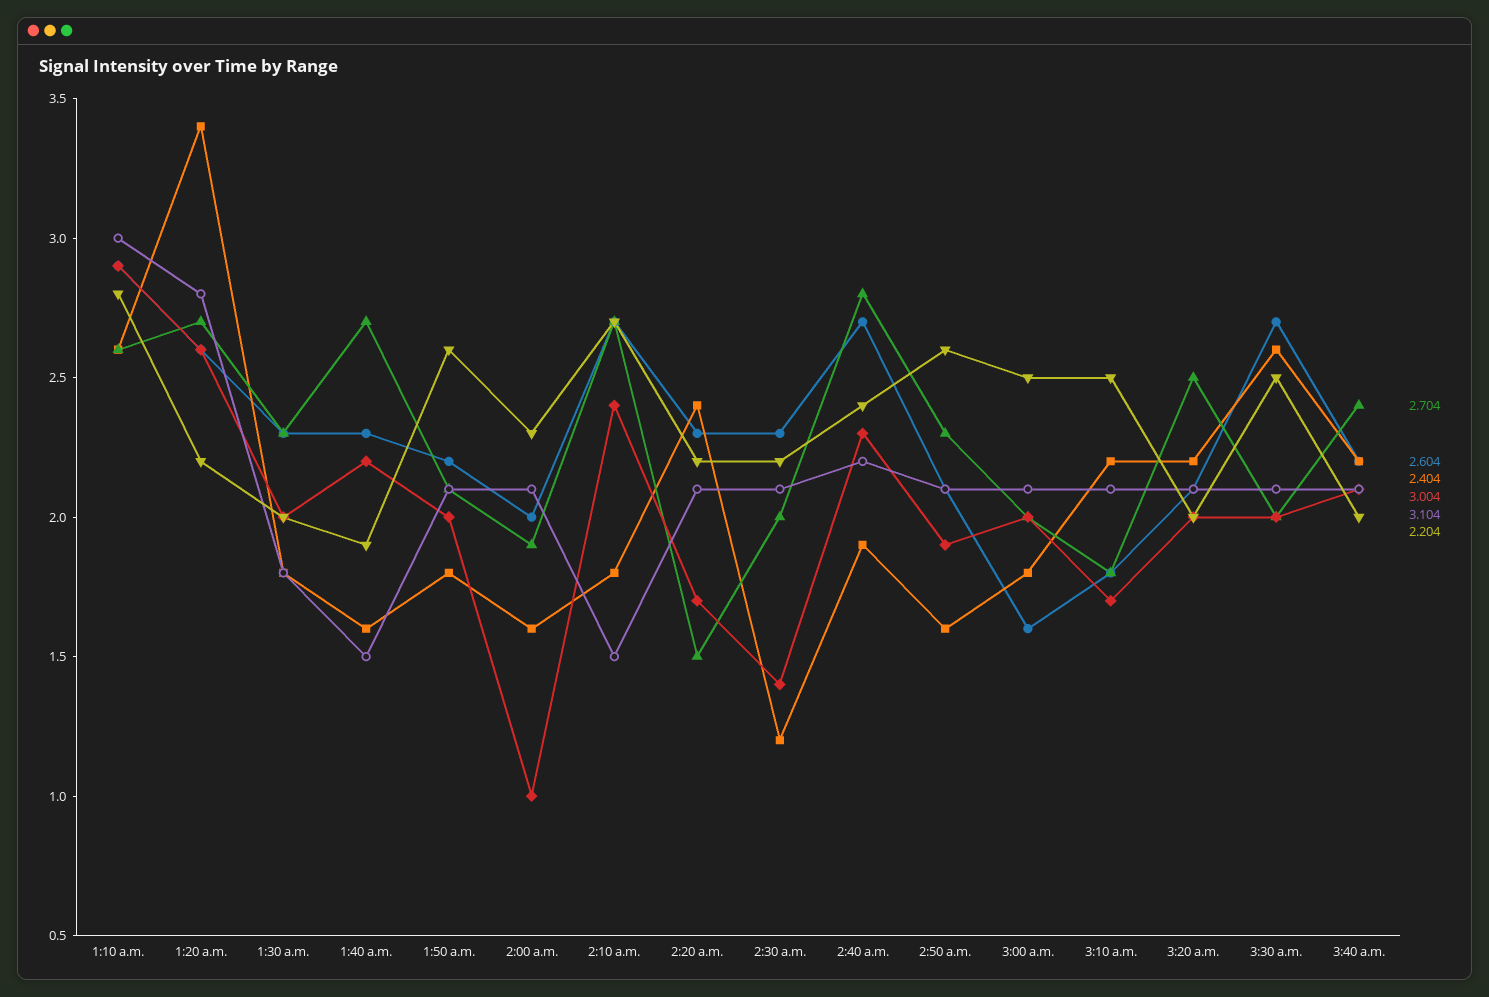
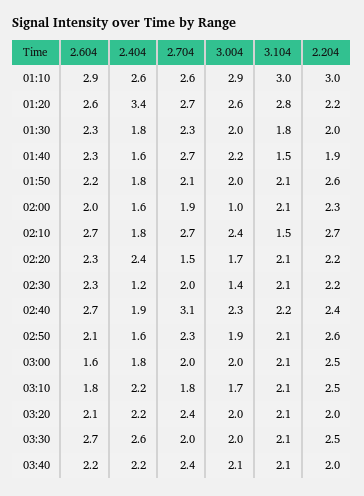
2.204, 1:10 a.m.: 2.8 -> 3
2.704, 2:40 a.m.: 2.8 -> 3.1
2.704, 3:20 a.m.: 2.5 -> 2.4

